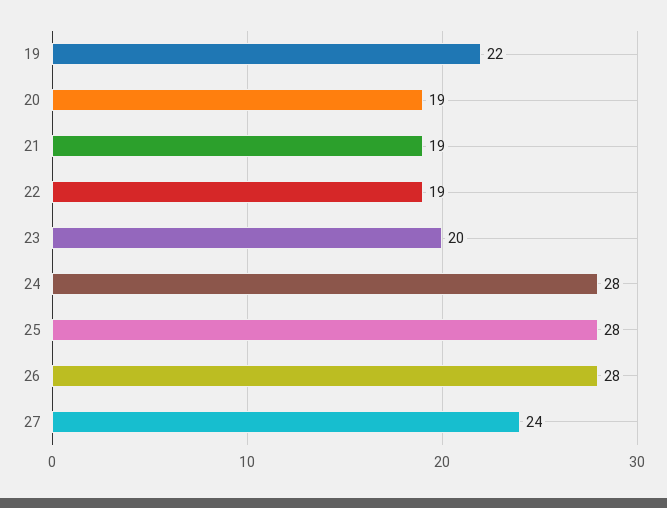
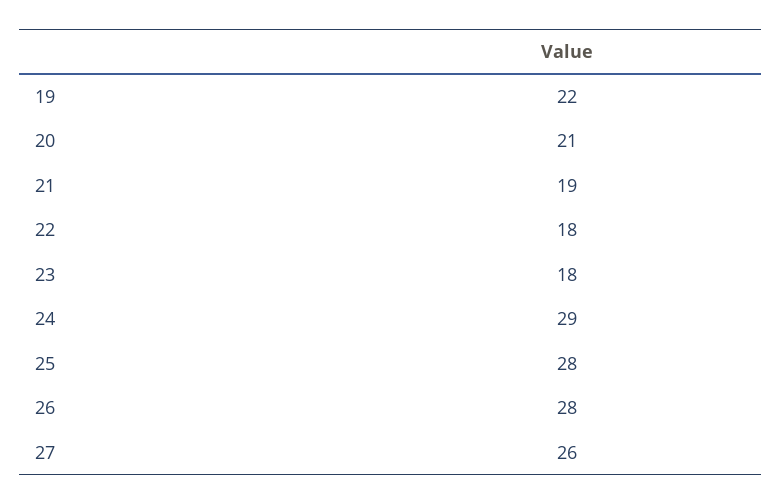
20: 19 -> 21
22: 19 -> 18
23: 20 -> 18
24: 28 -> 29
27: 24 -> 26

